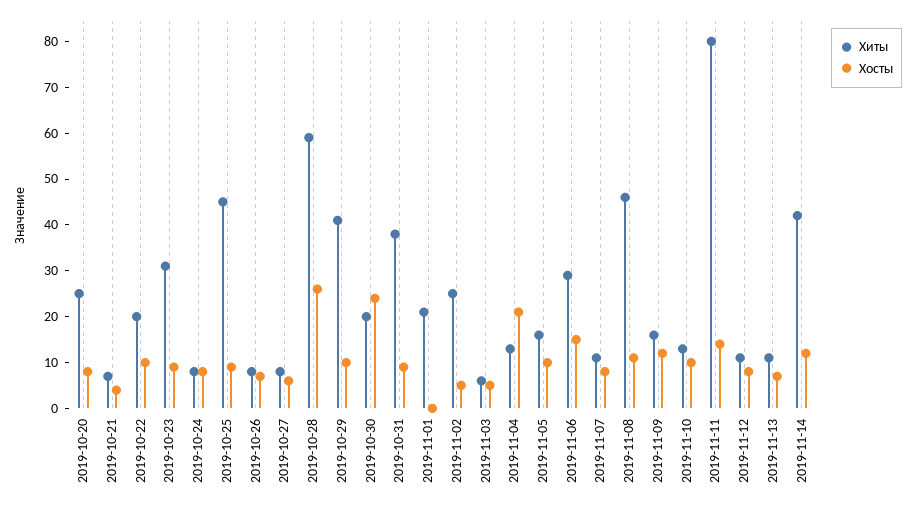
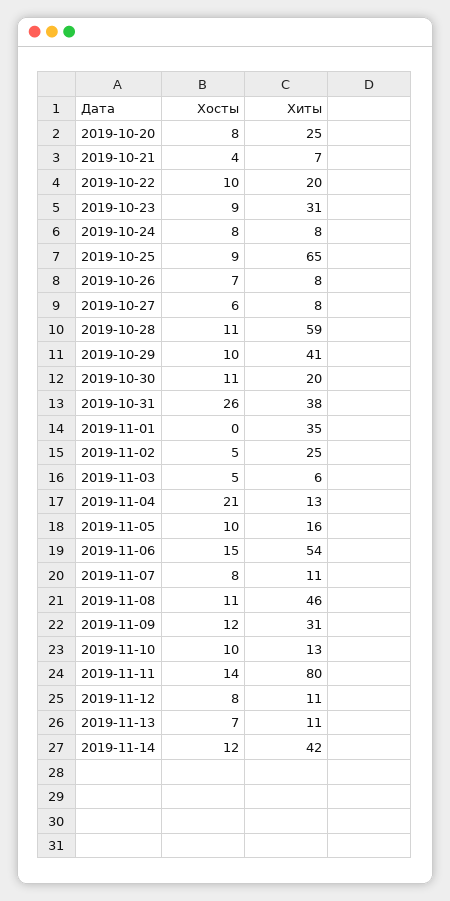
Хиты, 2019-10-25: 45 -> 65
Хосты, 2019-10-28: 25 -> 11
Хосты, 2019-10-30: 25 -> 11
Хосты, 2019-10-31: 10 -> 26
Хиты, 2019-11-01: 20 -> 35
Хиты, 2019-11-06: 30 -> 54
Хиты, 2019-11-09: 15 -> 31

